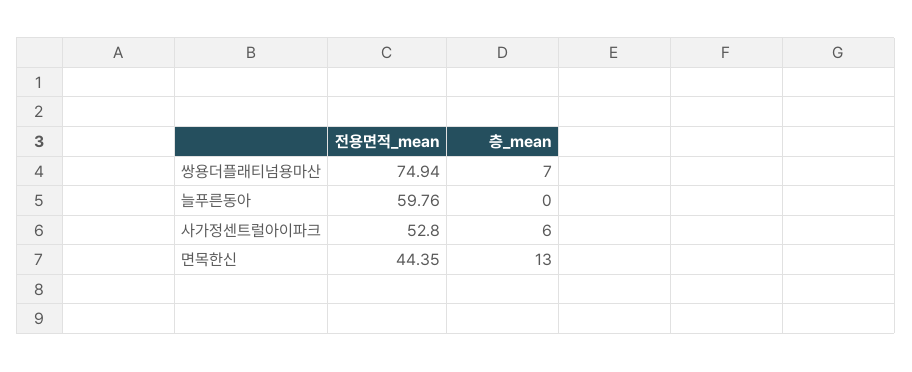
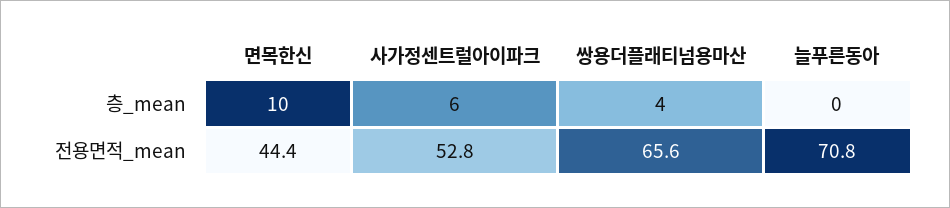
전용면적_mean, 쌍용더플래티넘용마산: 74.94 -> 65.6
층_mean, 쌍용더플래티넘용마산: 7 -> 4
전용면적_mean, 늘푸른동아: 59.76 -> 70.8
층_mean, 면목한신: 13 -> 10

